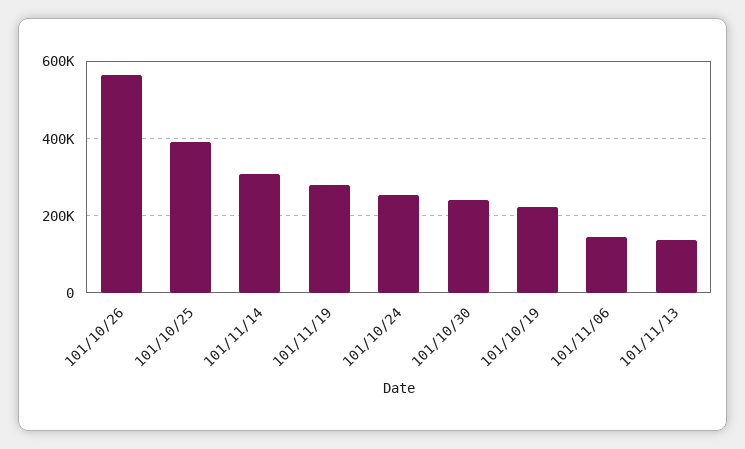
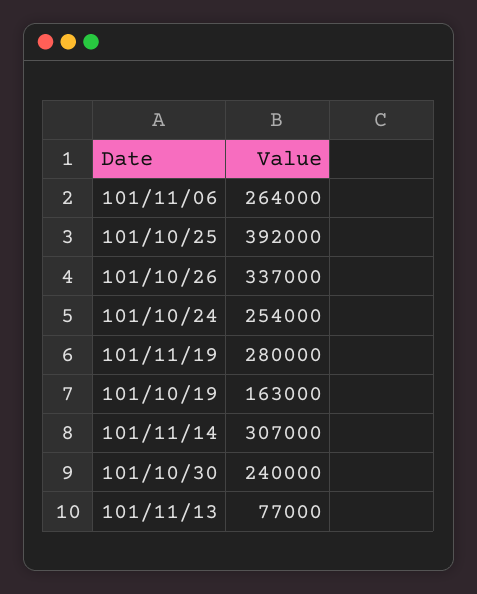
101/10/26: 560000 -> 337000
101/10/19: 220000 -> 163000
101/11/06: 140000 -> 264000
101/11/13: 140000 -> 77000

